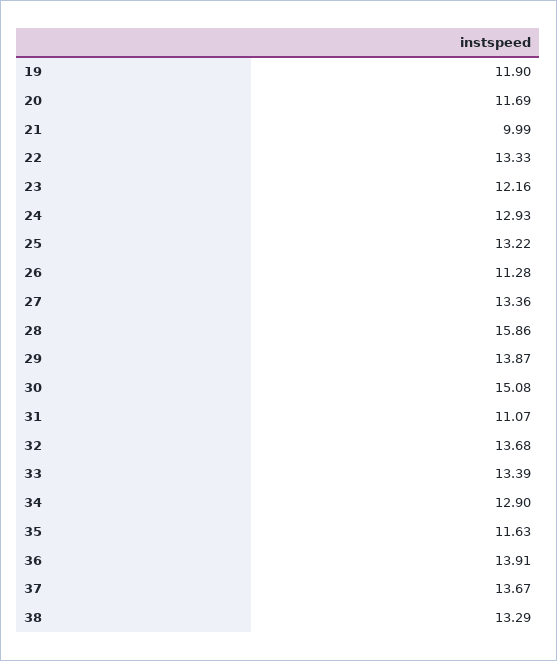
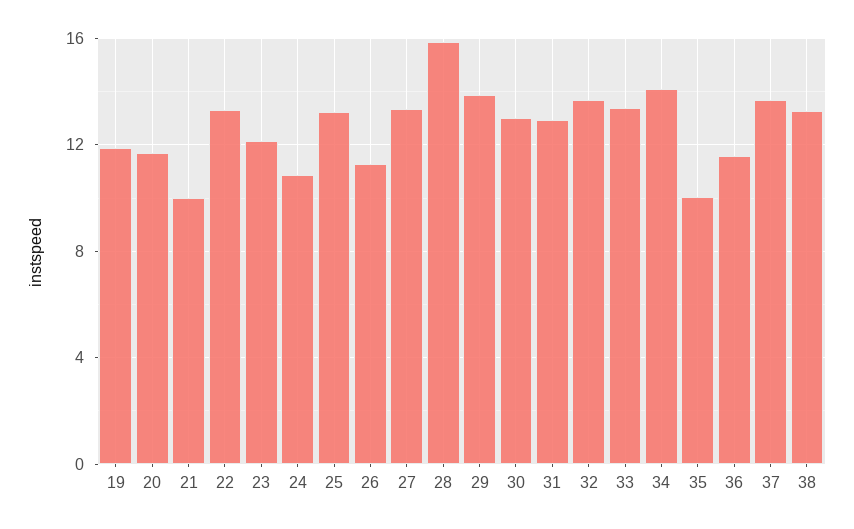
24: 12.93 -> 11
30: 15.08 -> 13
31: 11.07 -> 13
34: 12.9 -> 14
35: 11.63 -> 10
36: 13.91 -> 11.5

